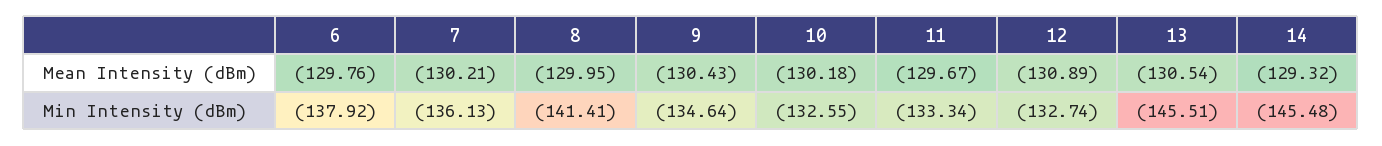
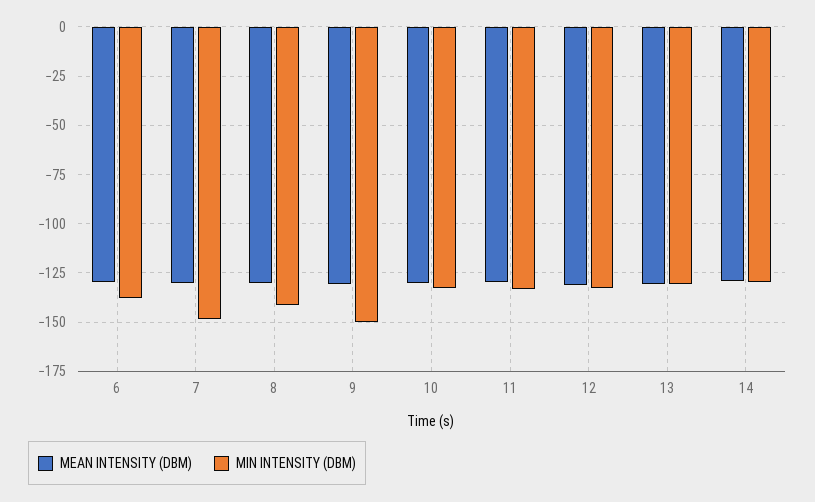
Min Intensity (dBm), 7: -136.13 -> -150
Min Intensity (dBm), 9: -134.64 -> -150
Min Intensity (dBm), 13: -145.51 -> -130
Min Intensity (dBm), 14: -145.48 -> -130

